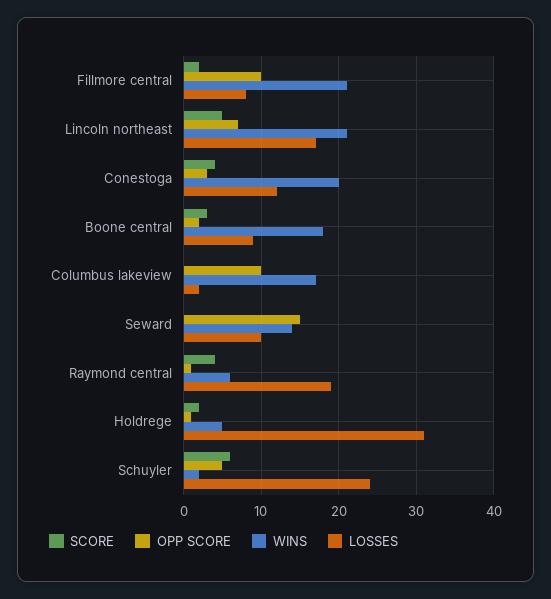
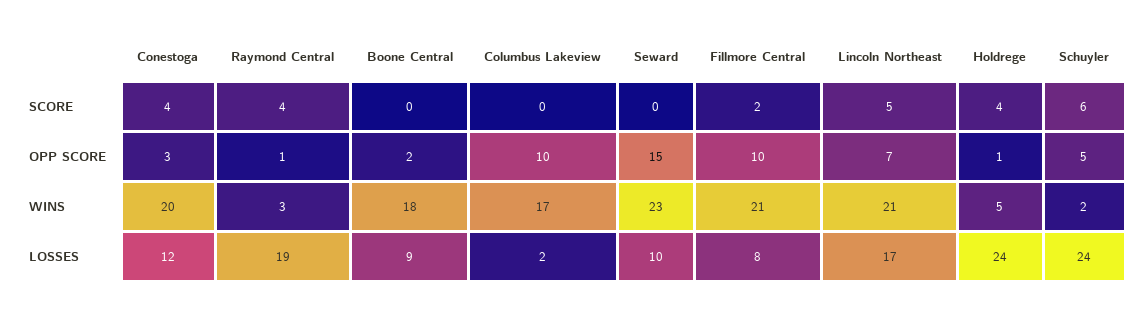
SCORE, Boone central: 3 -> 0
WINS, Seward: 14 -> 23
WINS, Raymond central: 6 -> 3
SCORE, Holdrege: 2 -> 4
LOSSES, Holdrege: 31 -> 24

